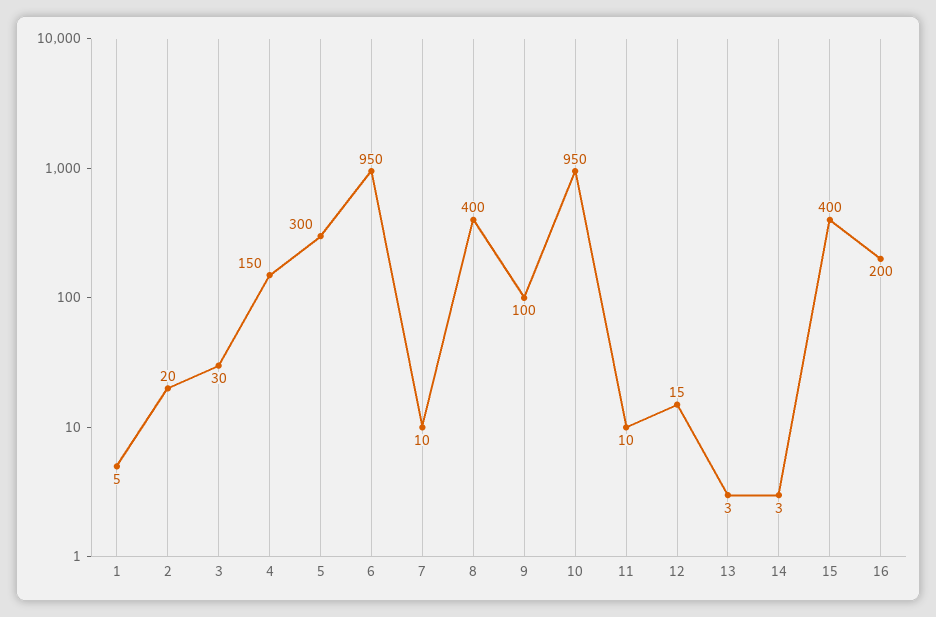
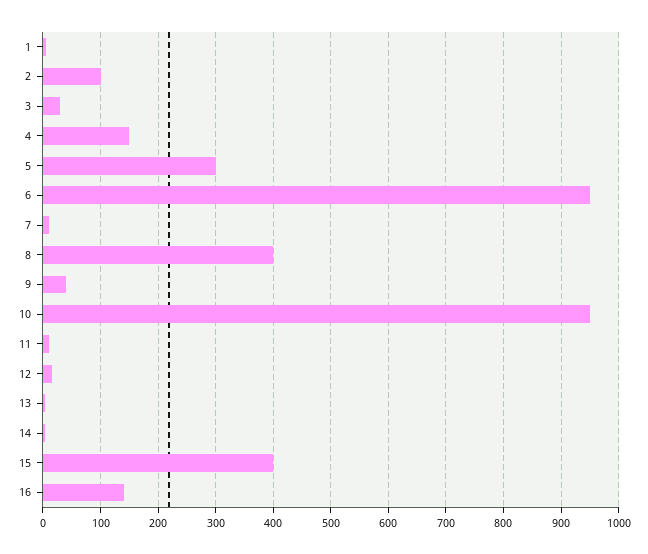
2: 20 -> 100
9: 100 -> 40
16: 200 -> 140

